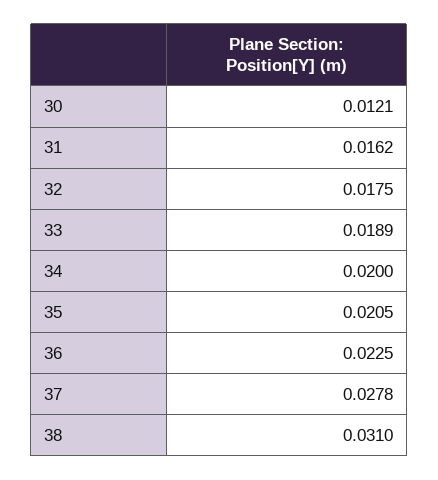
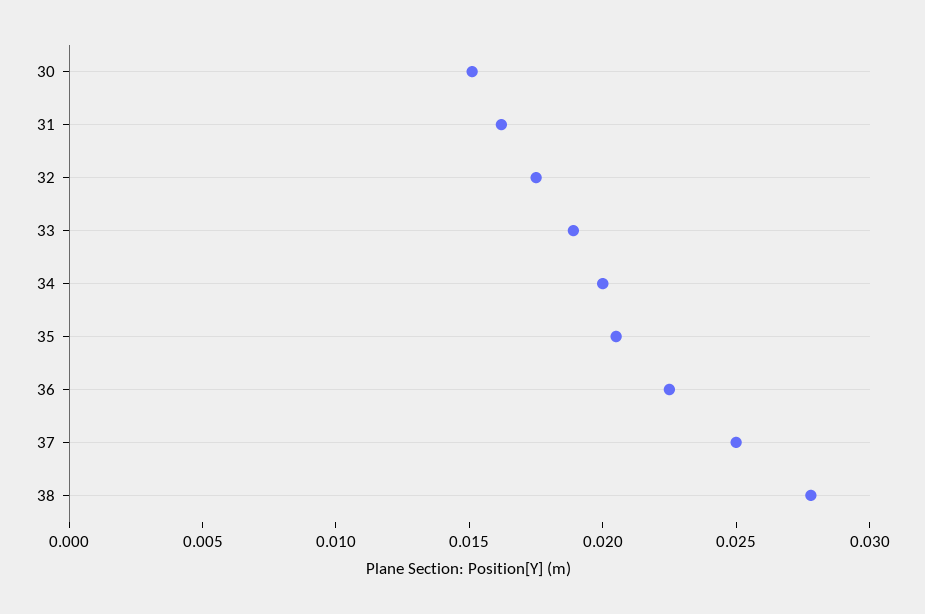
30: 0.0121 -> 0.015
37: 0.0278 -> 0.025
38: 0.031 -> 0.028

